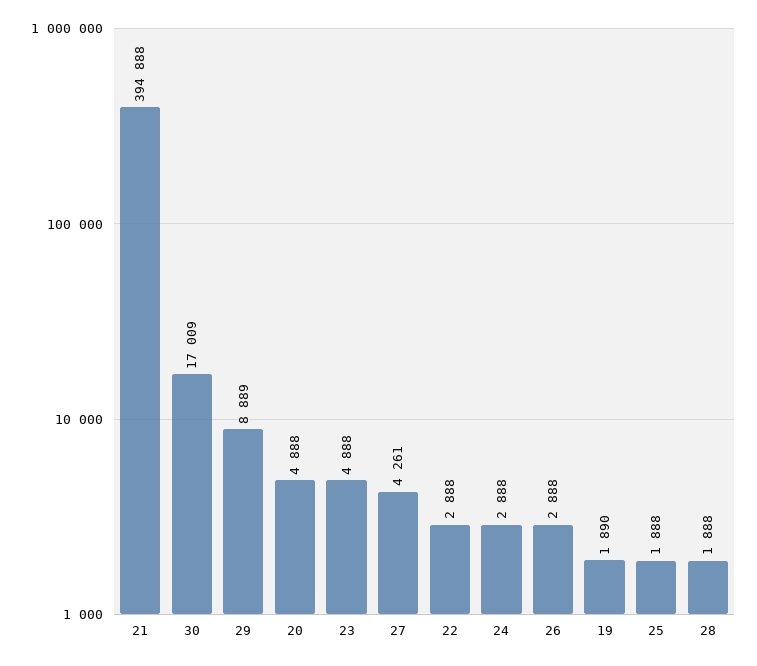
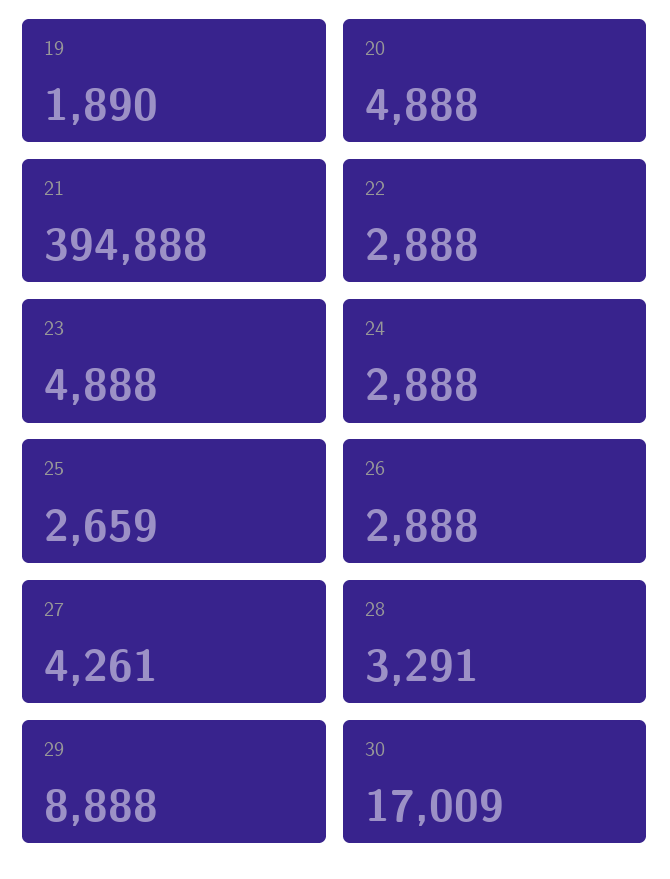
29: 8889 -> 8888
25: 1888 -> 2659
28: 1888 -> 3291

